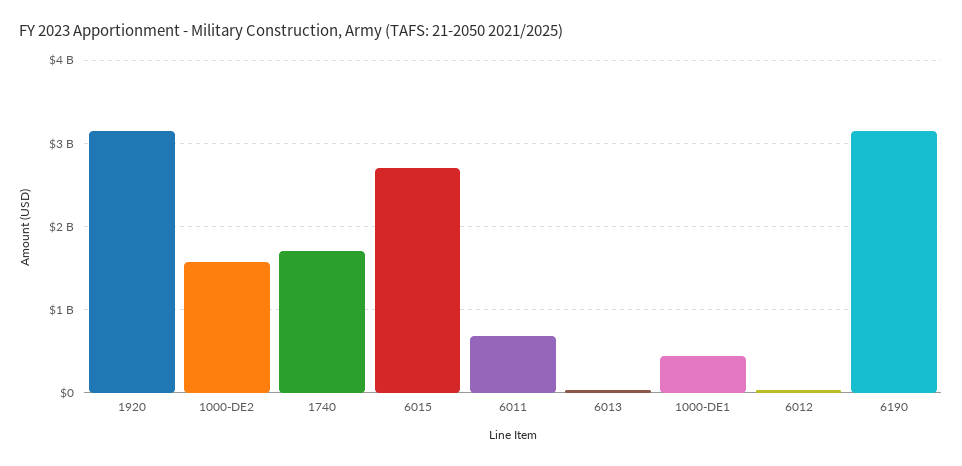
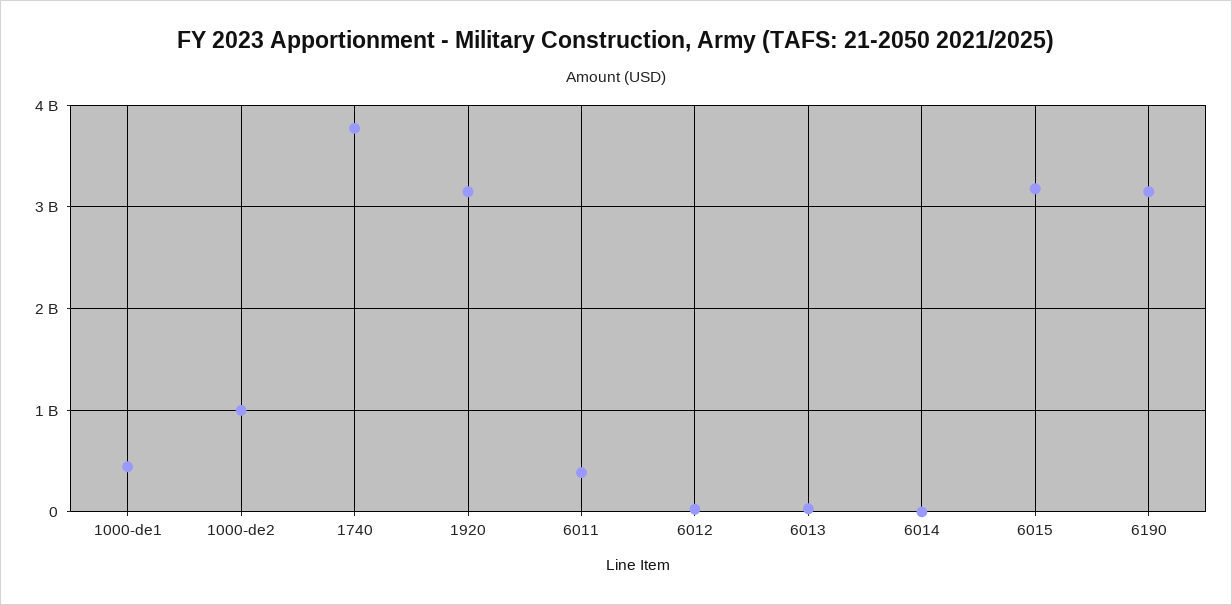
1000-DE2: 1600000000 -> 1000000000
1740: 1700000000 -> 3800000000
6015: 2700000000 -> 3200000000
6011: 700000000 -> 400000000
6014: none -> 0

